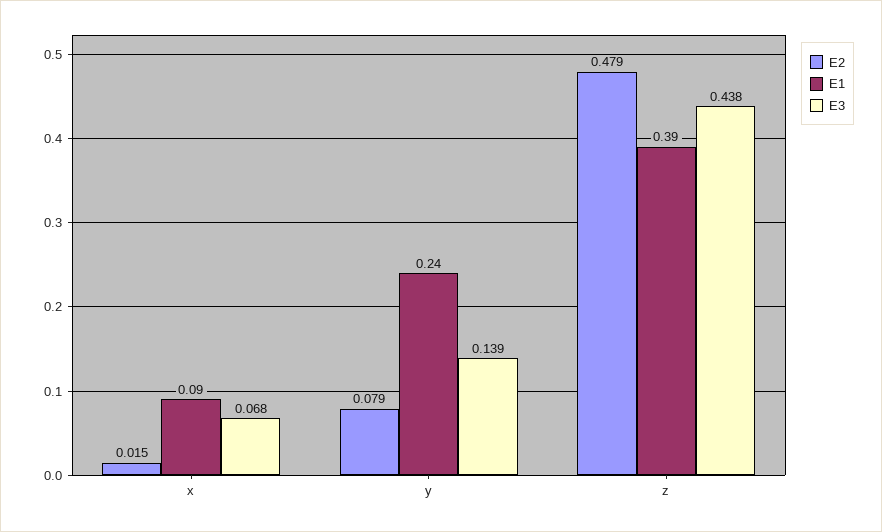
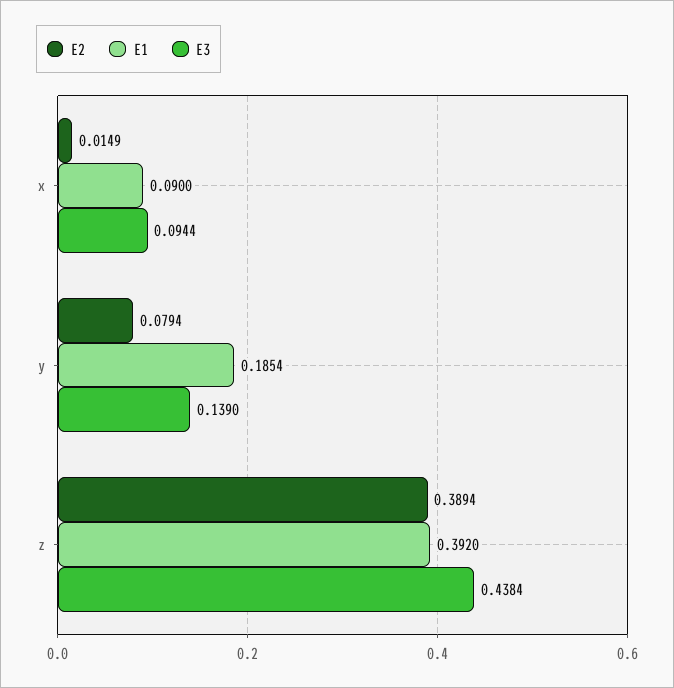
E3, x: 0.068 -> 0.0944
E1, y: 0.24 -> 0.1854
E2, z: 0.479 -> 0.3894

